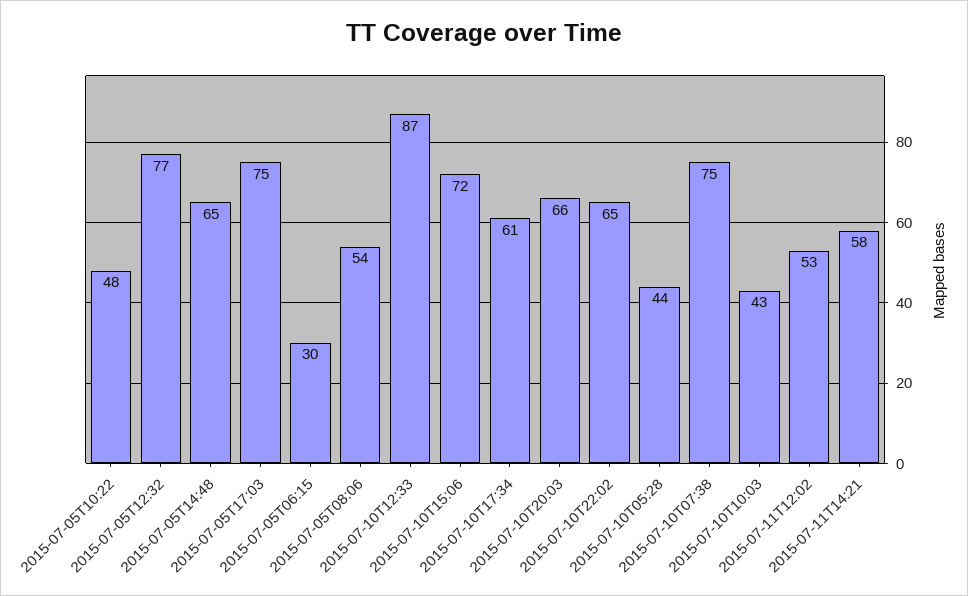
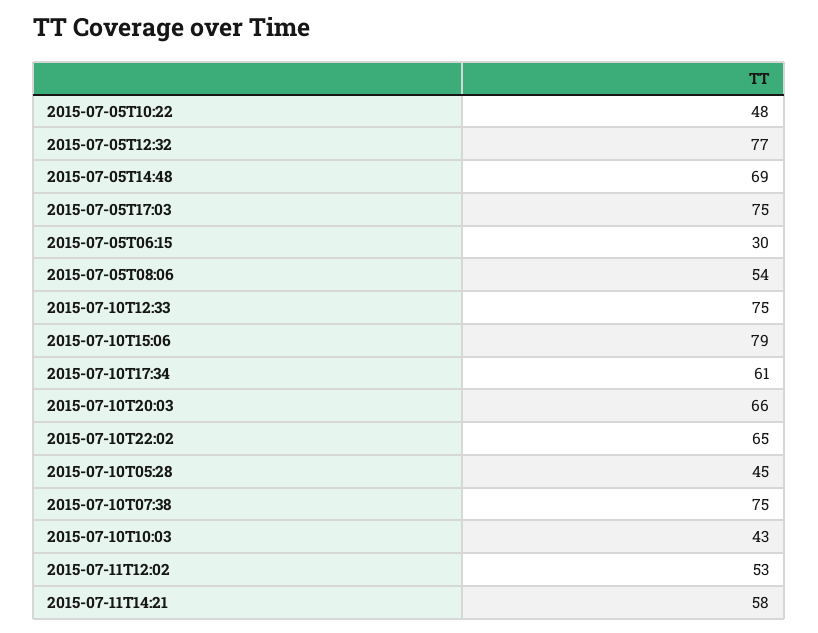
2015-07-05T14:48: 65 -> 69
2015-07-10T12:33: 87 -> 75
2015-07-10T15:06: 72 -> 79
2015-07-10T05:28: 44 -> 45

